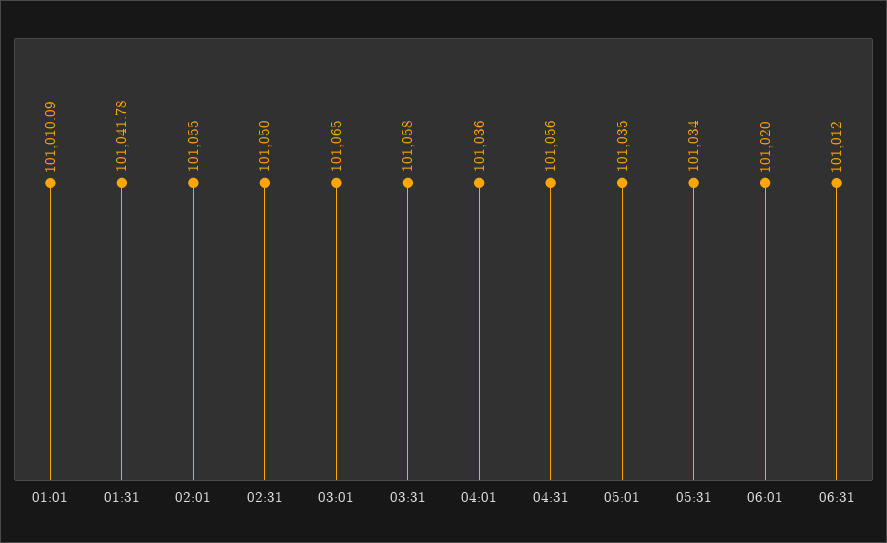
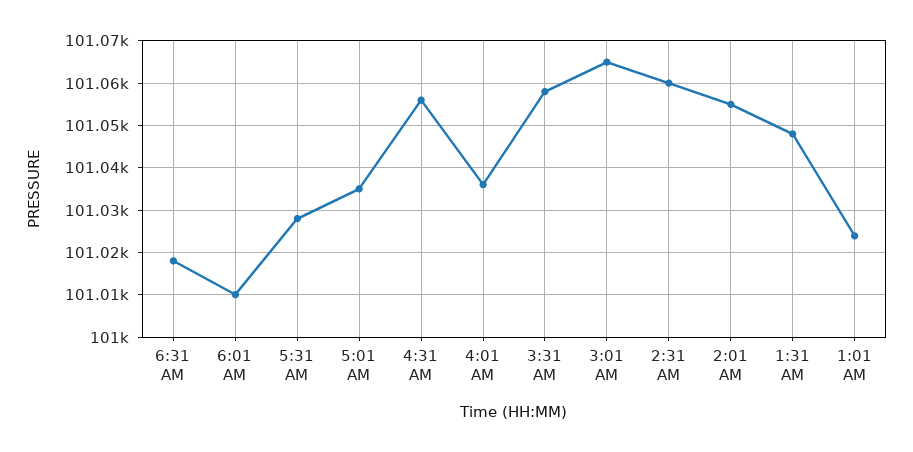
01:01: 101010.09 -> 101024
01:31: 101041.78 -> 101048
02:31: 101050 -> 101060
05:31: 101034 -> 101028
06:01: 101020 -> 101010
06:31: 101012 -> 101018

